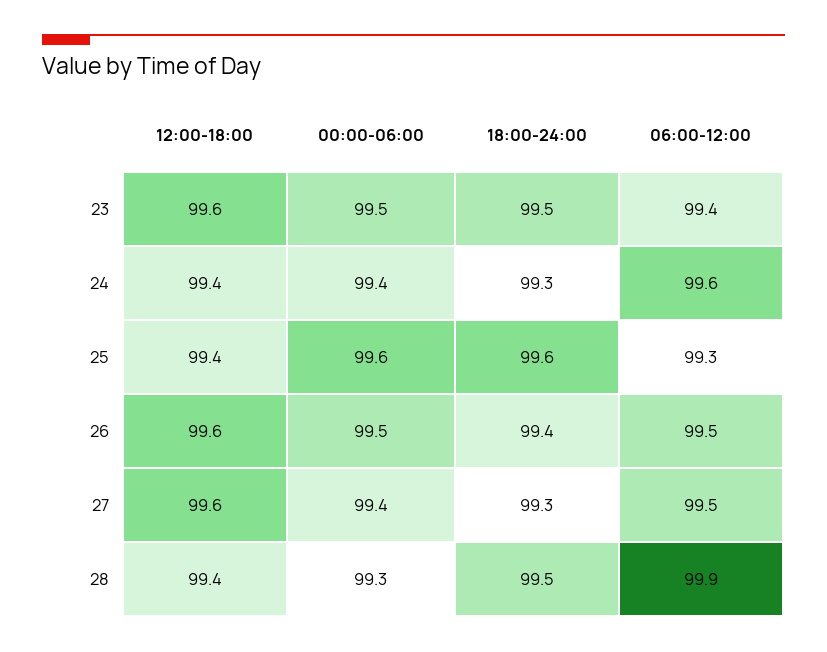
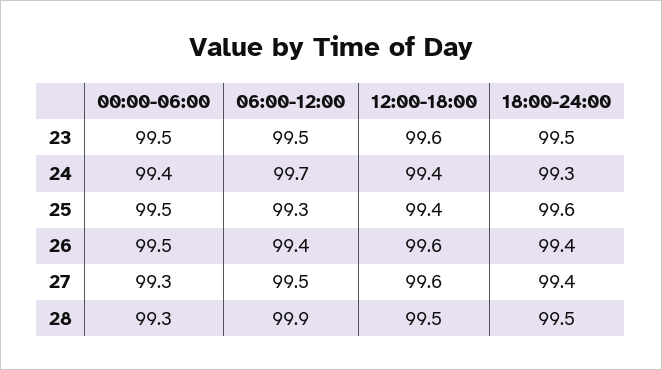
06:00-12:00, 23: 99.4 -> 99.5
06:00-12:00, 24: 99.6 -> 99.7
00:00-06:00, 25: 99.6 -> 99.5
06:00-12:00, 26: 99.5 -> 99.4
00:00-06:00, 27: 99.4 -> 99.3
18:00-24:00, 27: 99.3 -> 99.4
12:00-18:00, 28: 99.4 -> 99.5

